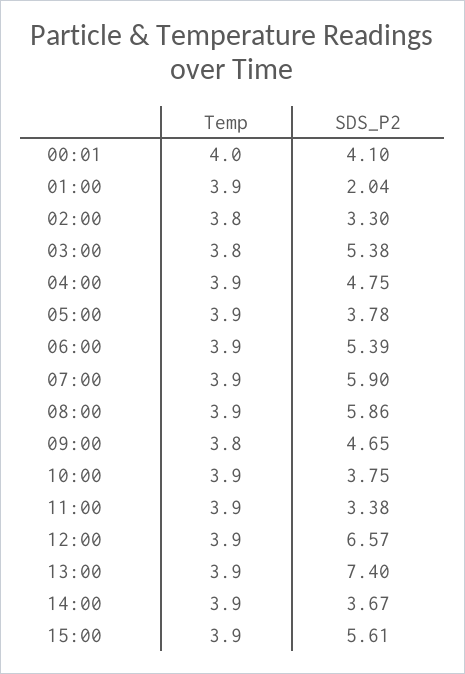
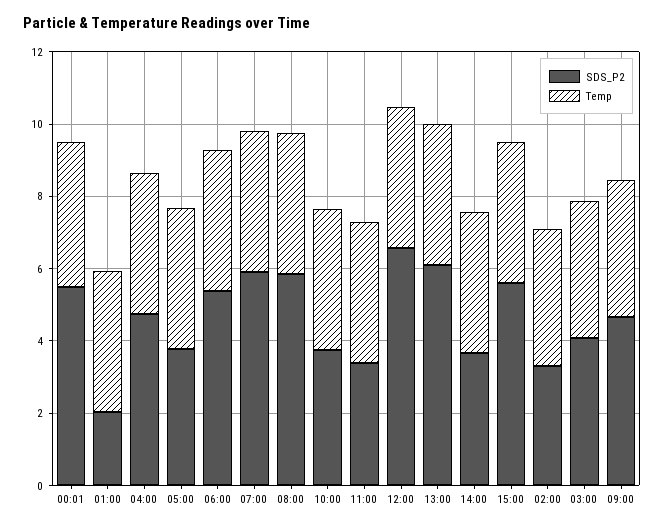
SDS_P2, 00:01: 4.1 -> 5.5
SDS_P2, 03:00: 5.38 -> 4
SDS_P2, 13:00: 7.4 -> 6

